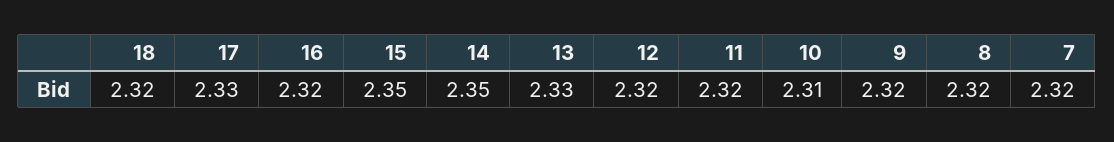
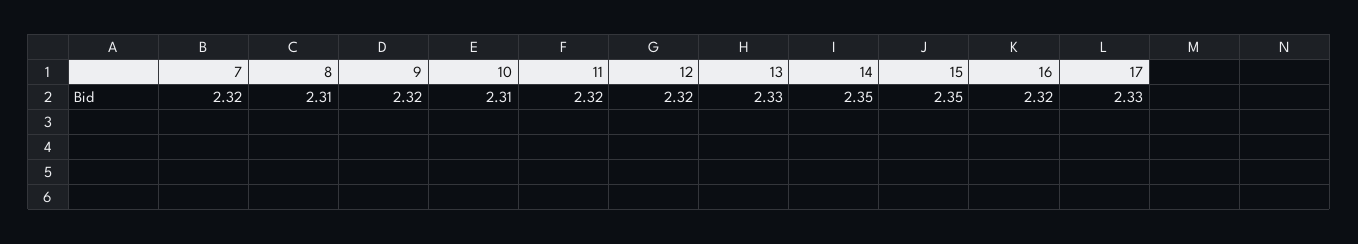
18: 2.32 -> none
8: 2.32 -> 2.31

